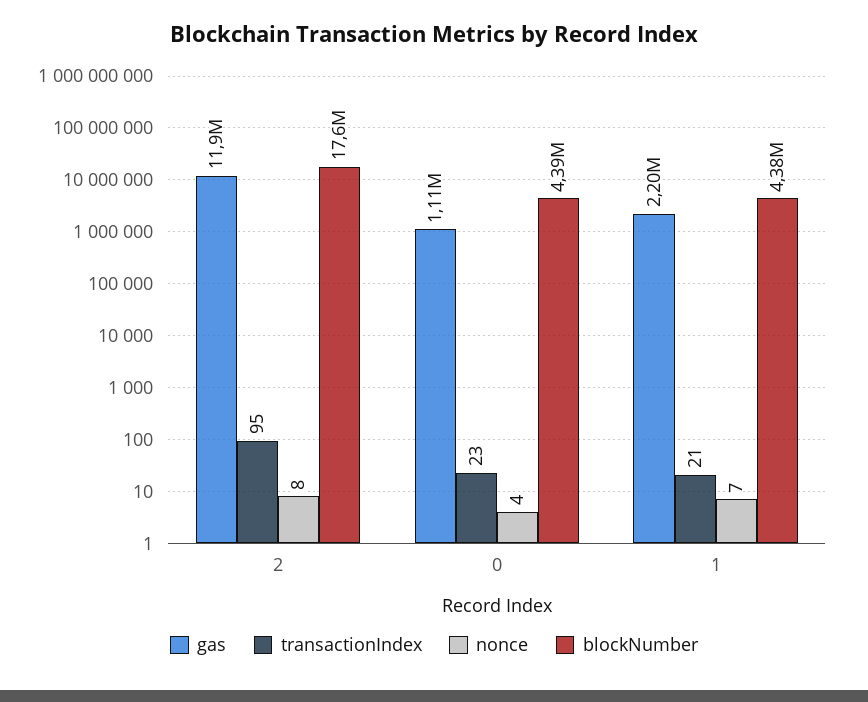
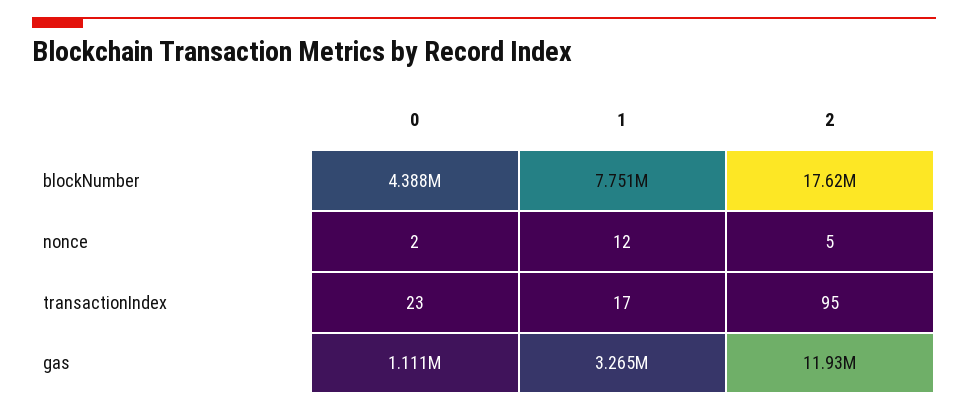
nonce, 2: 8 -> 5
nonce, 0: 4 -> 2
gas, 1: 2200000 -> 3265000
transactionIndex, 1: 21 -> 17
nonce, 1: 7 -> 12
blockNumber, 1: 4380000 -> 7751000

